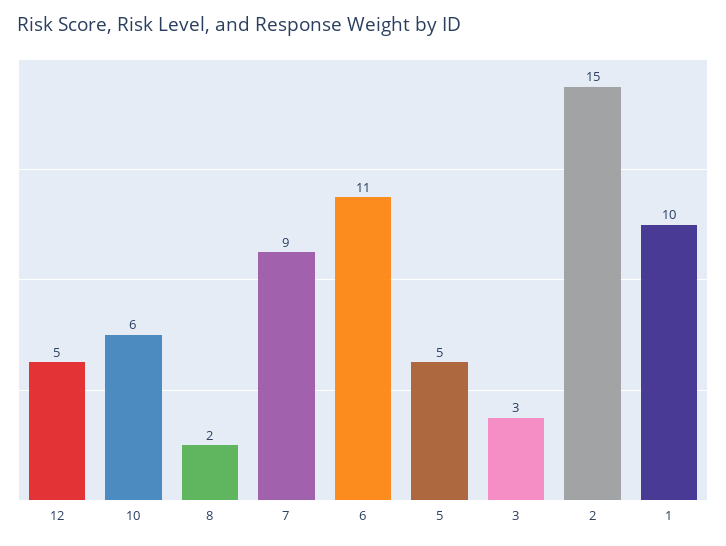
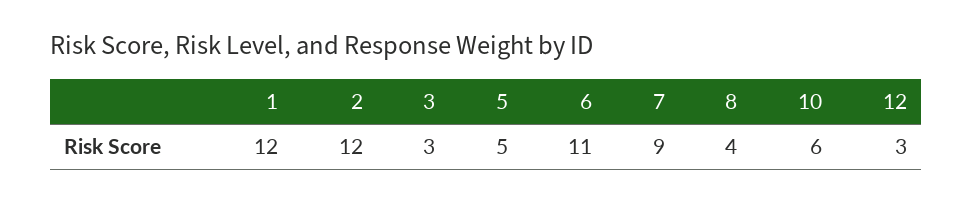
12: 5 -> 3
8: 2 -> 4
2: 15 -> 12
1: 10 -> 12

